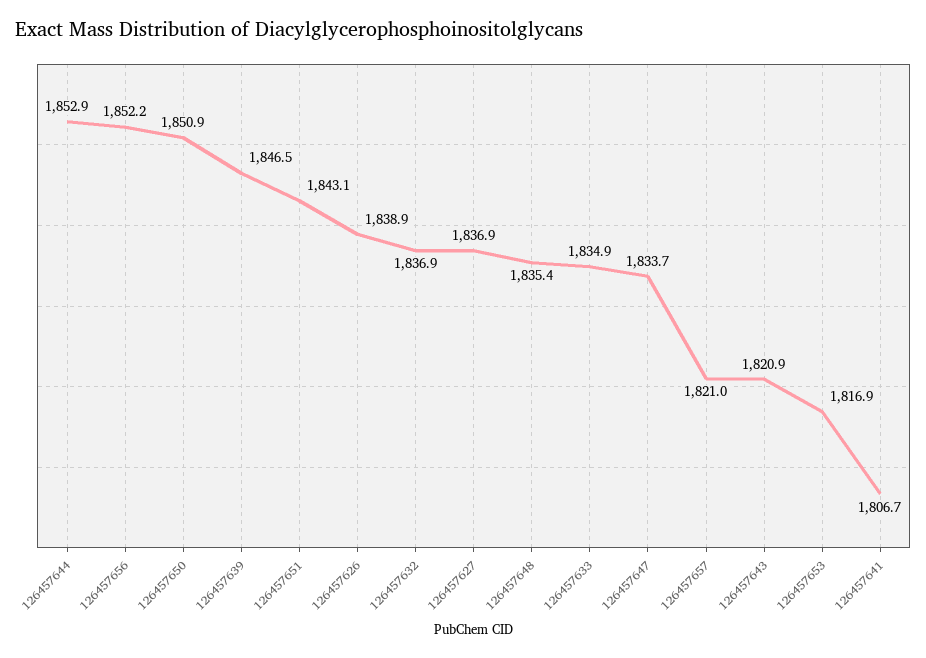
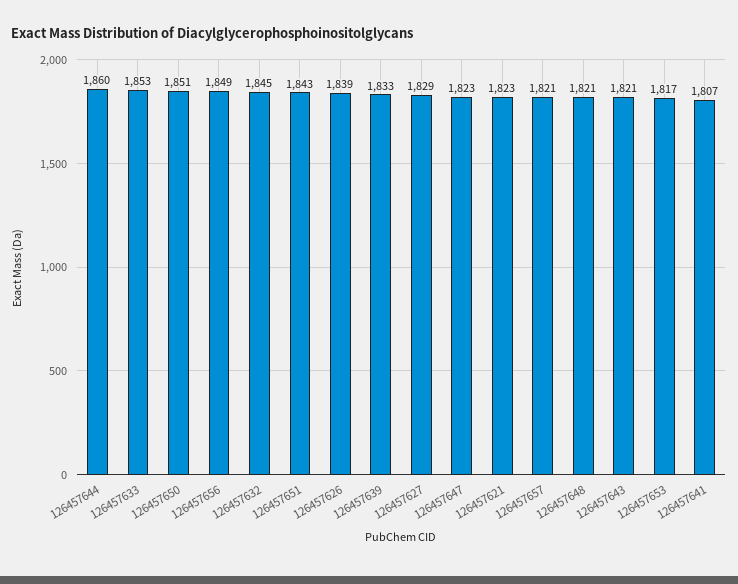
126457644: 1852.9 -> 1860
126457656: 1852.2 -> 1849
126457639: 1846.5 -> 1833
126457632: 1836.9 -> 1845
126457627: 1836.9 -> 1829
126457648: 1835.4 -> 1821
126457633: 1834.9 -> 1853
126457647: 1833.7 -> 1823
126457621: none -> 1823

